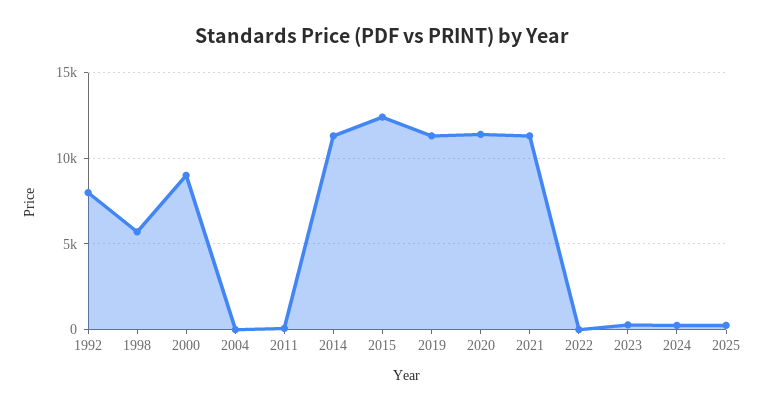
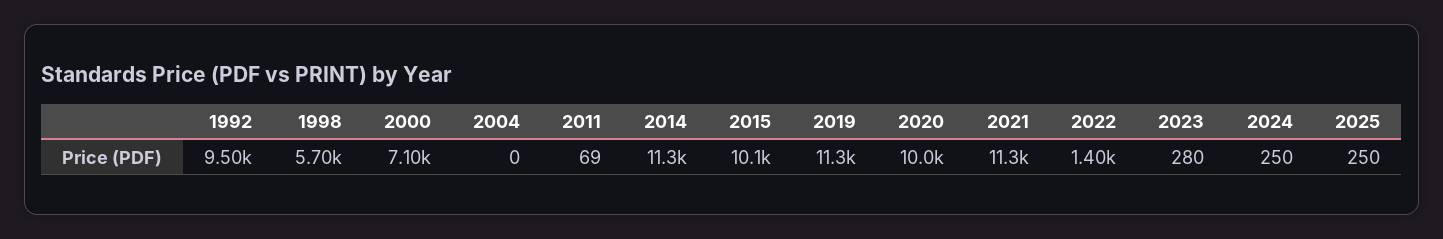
1992: 8000 -> 9500
2000: 9000 -> 7100
2015: 12500 -> 10100
2020: 11500 -> 10000
2022: 0 -> 1400

